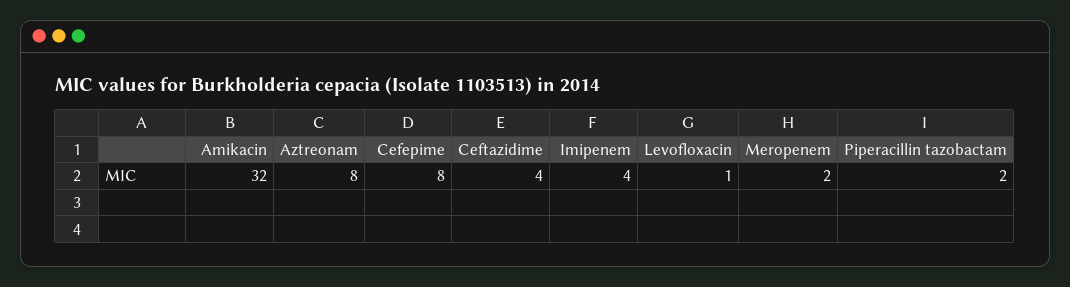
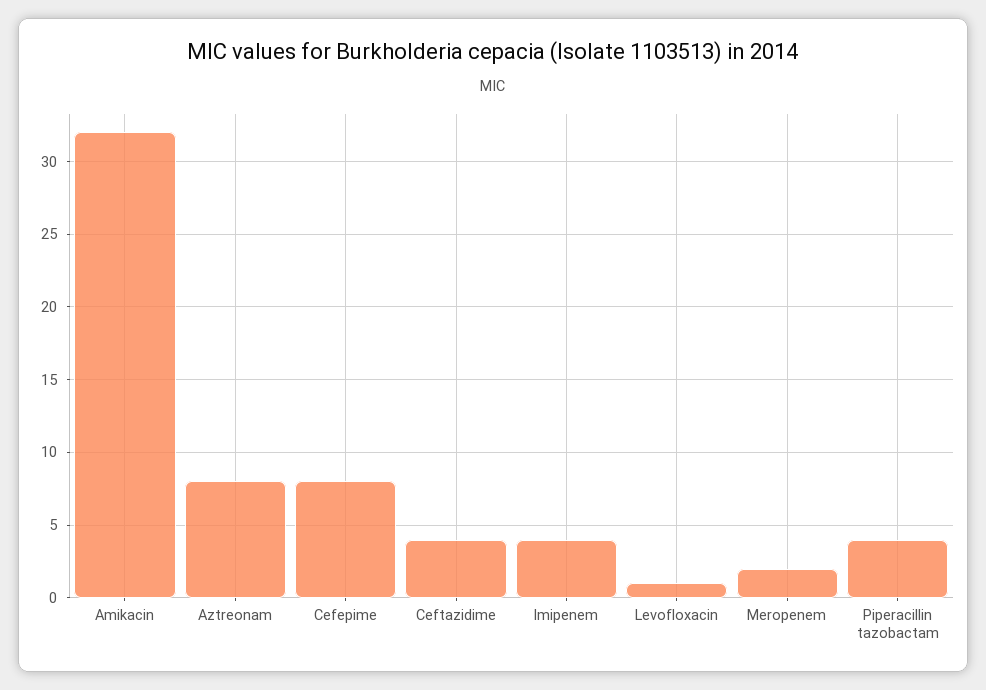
Piperacillin tazobactam: 2 -> 4

